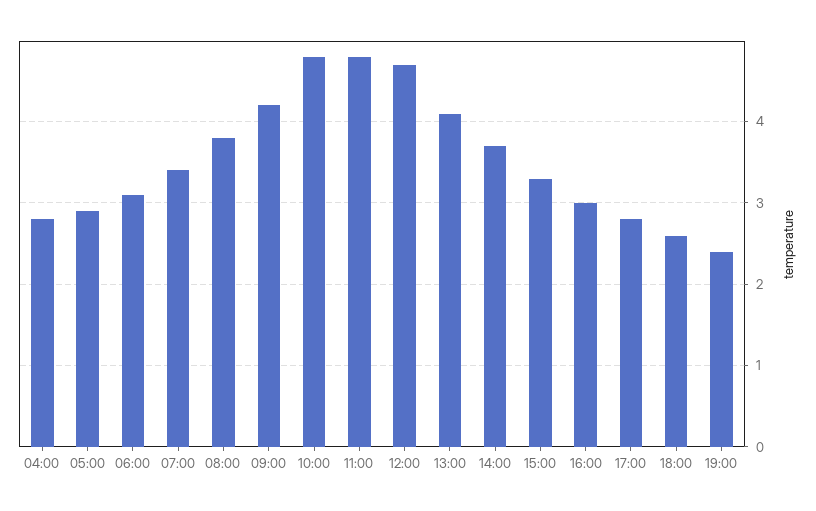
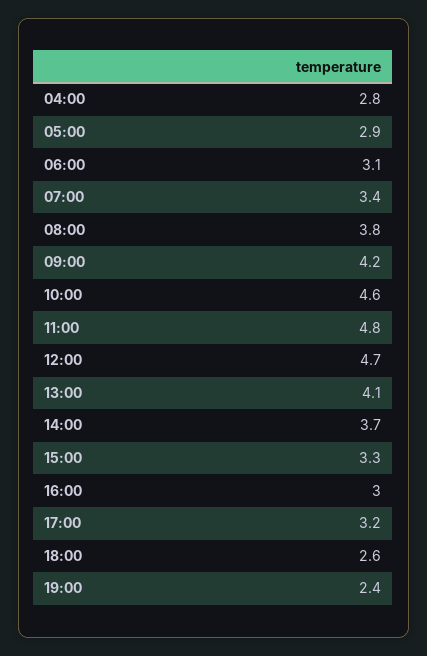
10:00: 4.8 -> 4.6
17:00: 2.8 -> 3.2

